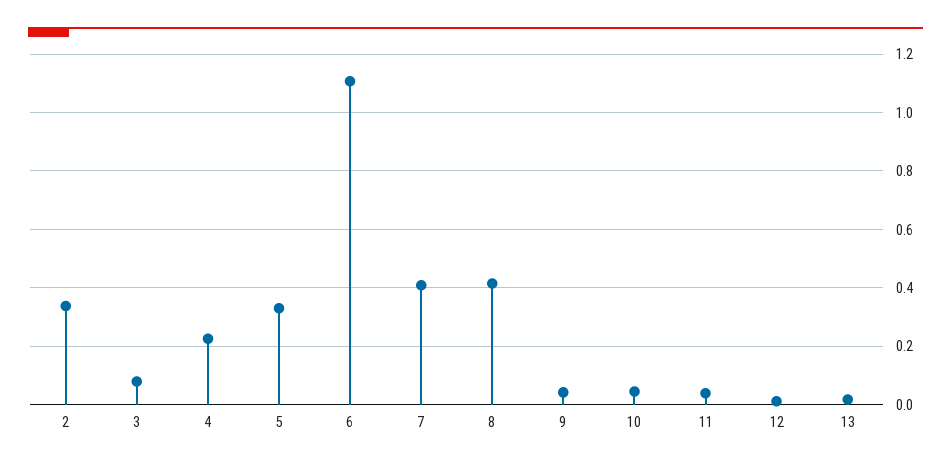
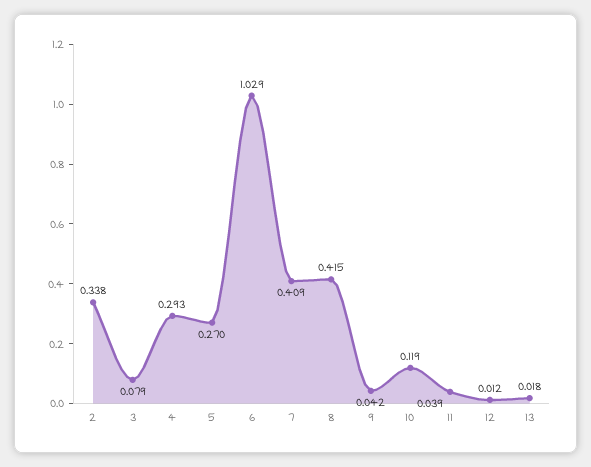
4: 0.225 -> 0.293
5: 0.325 -> 0.27
6: 1.1 -> 1.029
10: 0.05 -> 0.119

